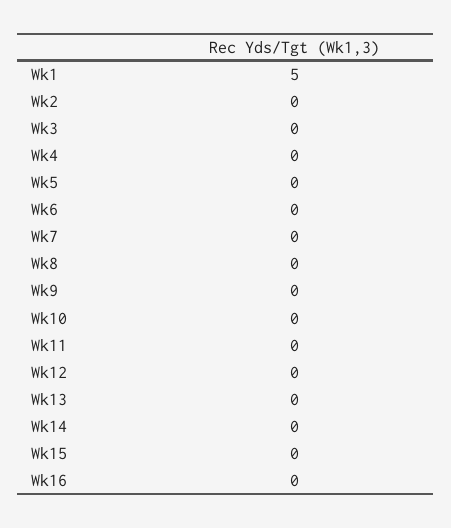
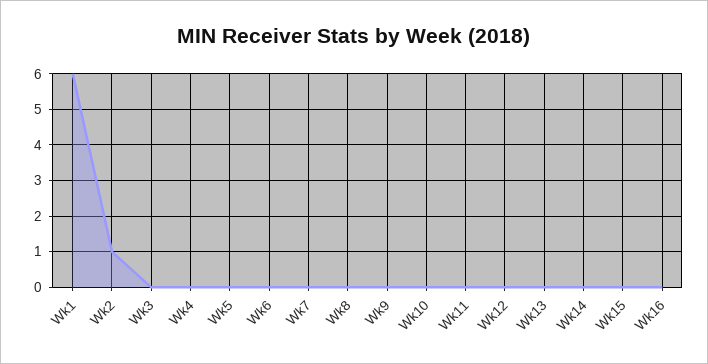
Wk1: 5 -> 6
Wk2: 0 -> 1

